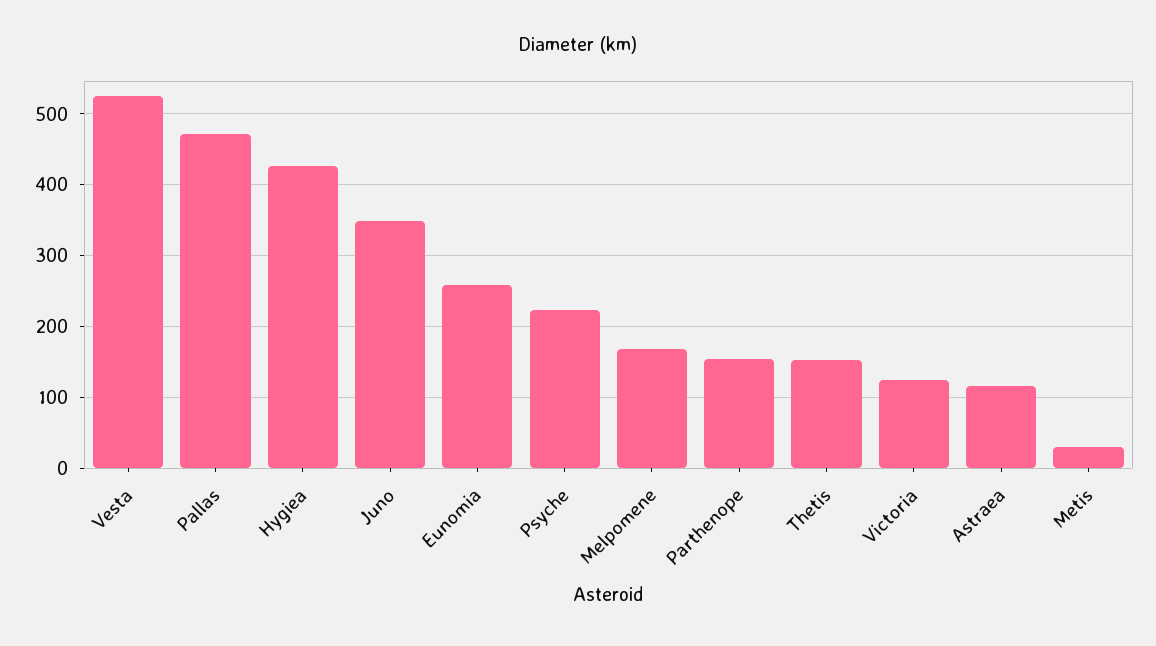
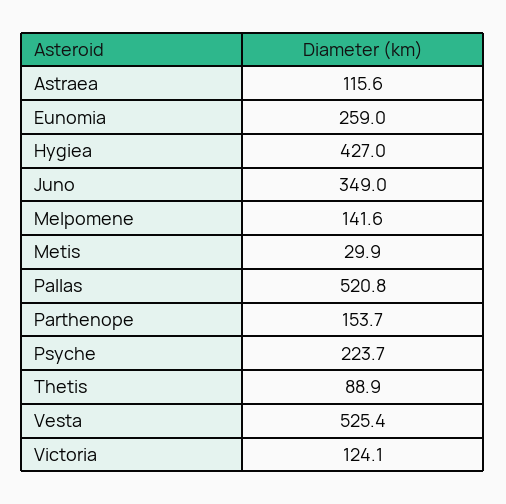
Pallas: 470 -> 520.8
Melpomene: 170 -> 141.6
Thetis: 150 -> 88.9

